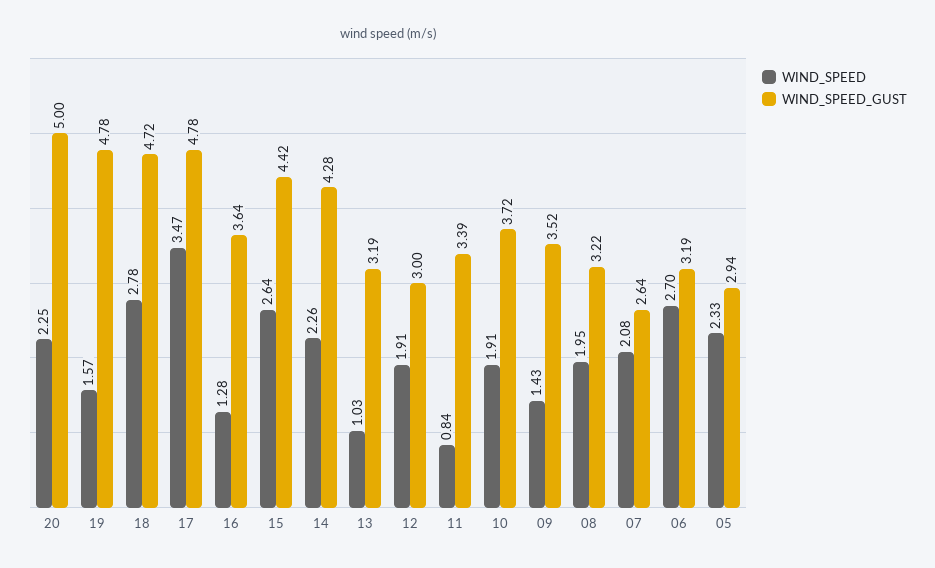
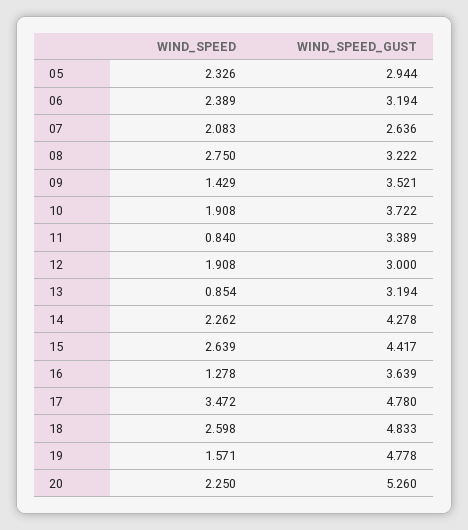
WIND_SPEED_GUST, 20: 5 -> 5.26
WIND_SPEED, 18: 2.78 -> 2.598
WIND_SPEED_GUST, 18: 4.72 -> 4.833
WIND_SPEED, 13: 1.03 -> 0.854
WIND_SPEED, 08: 1.95 -> 2.75
WIND_SPEED, 06: 2.7 -> 2.389

